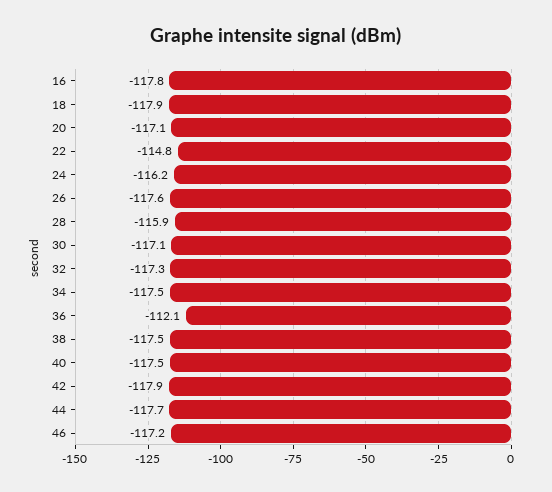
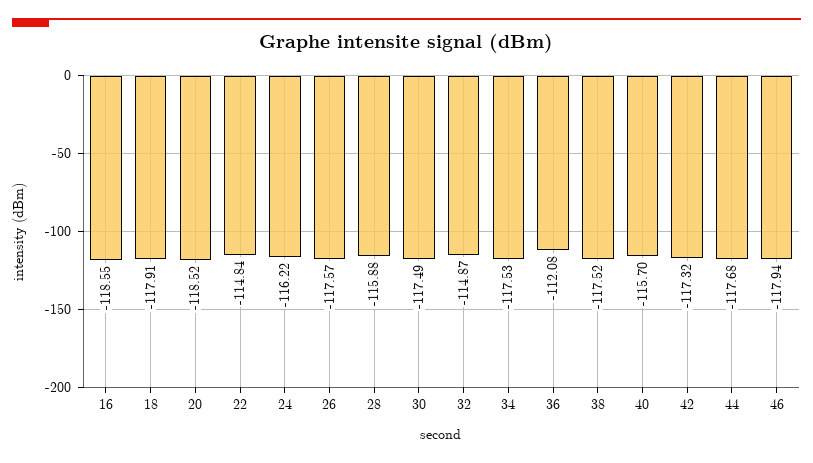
16: -117.8 -> -118.55
20: -117.1 -> -118.52
30: -117.1 -> -117.49
32: -117.3 -> -114.87
40: -117.5 -> -115.7
42: -117.9 -> -117.32
46: -117.2 -> -117.94

